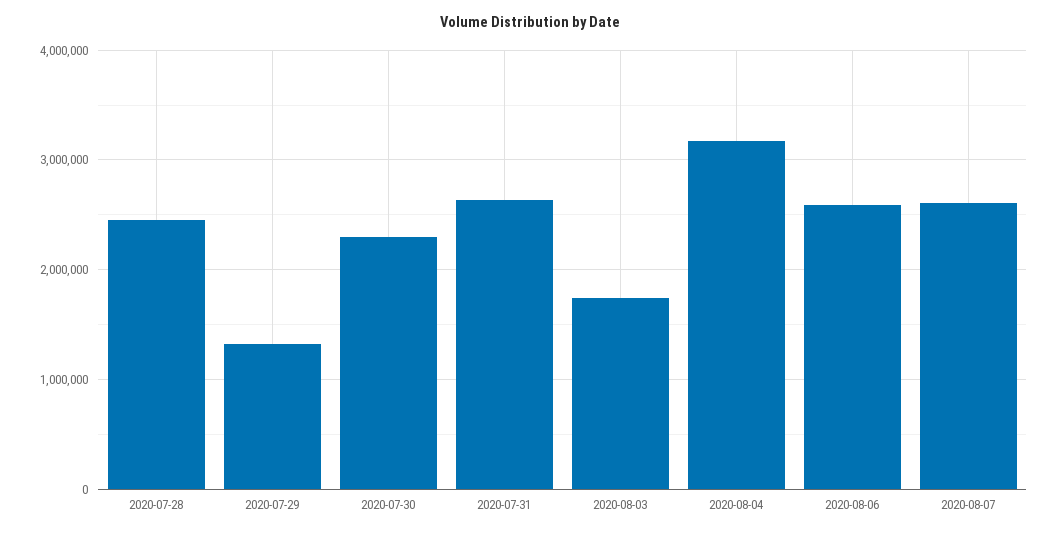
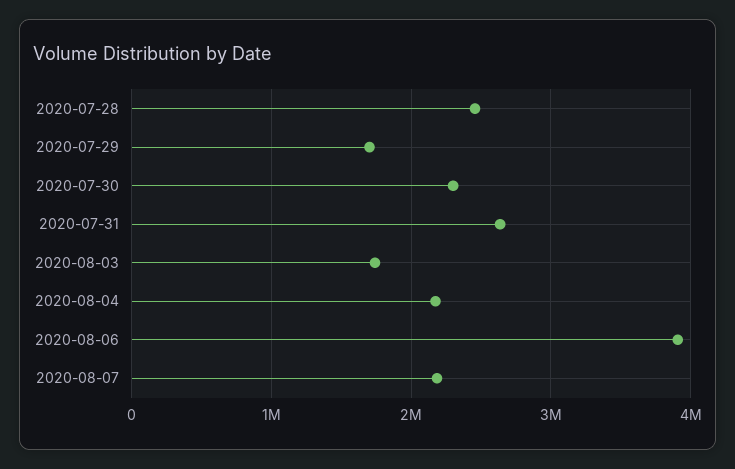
2020-07-29: 1300000 -> 1700000
2020-08-04: 3200000 -> 2200000
2020-08-06: 2600000 -> 3900000
2020-08-07: 2600000 -> 2200000

